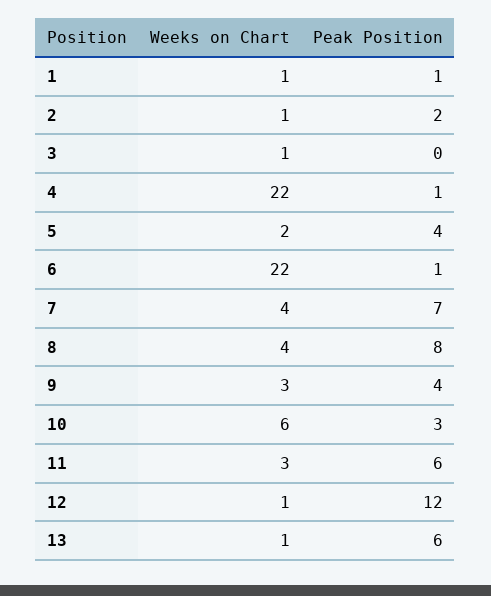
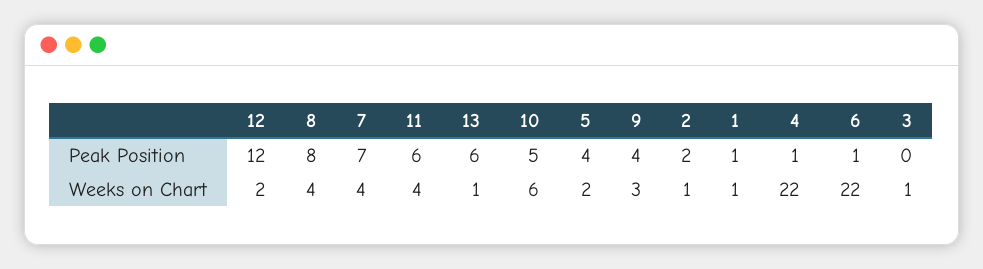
Peak Position, 10: 3 -> 5
Weeks on Chart, 11: 3 -> 4
Weeks on Chart, 12: 1 -> 2

